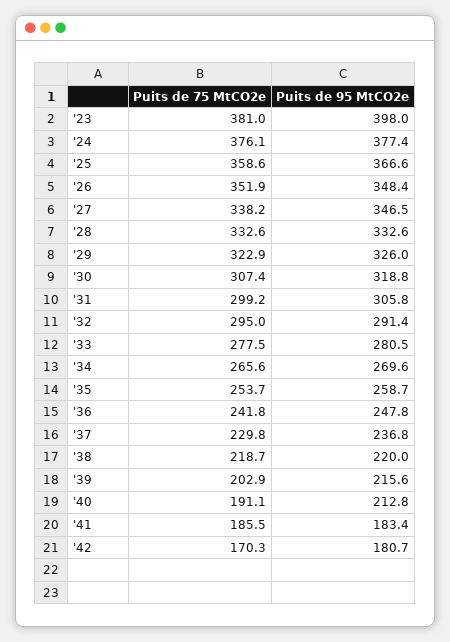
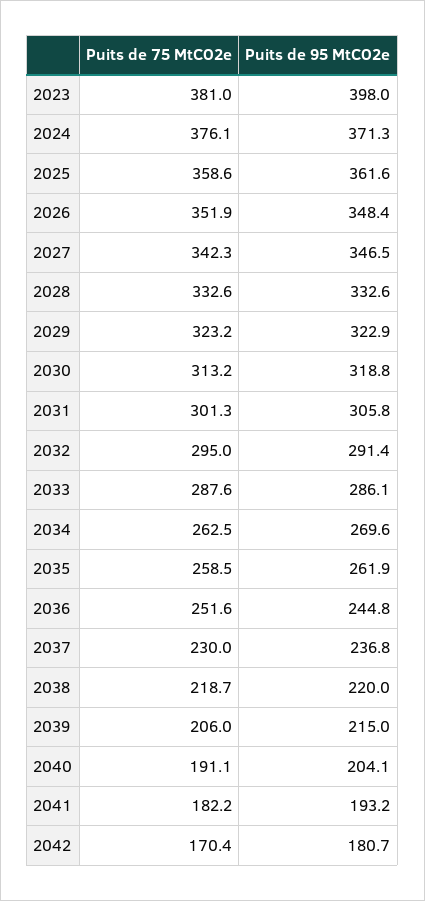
Puits de 95 MtCO2e, '24: 377.4 -> 371.3
Puits de 95 MtCO2e, '25: 366.6 -> 361.6
Puits de 75 MtCO2e, '27: 338.2 -> 342.3
Puits de 75 MtCO2e, '29: 322.9 -> 323.2
Puits de 95 MtCO2e, '29: 326 -> 322.9
Puits de 75 MtCO2e, '30: 307.4 -> 313.2
Puits de 75 MtCO2e, '31: 299.2 -> 301.3
Puits de 75 MtCO2e, '33: 277.5 -> 287.6
Puits de 95 MtCO2e, '33: 280.5 -> 286.1
Puits de 75 MtCO2e, '34: 265.6 -> 262.5
Puits de 75 MtCO2e, '35: 253.7 -> 258.5
Puits de 95 MtCO2e, '35: 258.7 -> 261.9
Puits de 75 MtCO2e, '36: 241.8 -> 251.6
Puits de 95 MtCO2e, '36: 247.8 -> 244.8
Puits de 75 MtCO2e, '37: 229.8 -> 230
Puits de 75 MtCO2e, '39: 202.9 -> 206
Puits de 95 MtCO2e, '39: 215.6 -> 215
Puits de 95 MtCO2e, '40: 212.8 -> 204.1
Puits de 75 MtCO2e, '41: 185.5 -> 182.2
Puits de 95 MtCO2e, '41: 183.4 -> 193.2
Puits de 75 MtCO2e, '42: 170.3 -> 170.4

